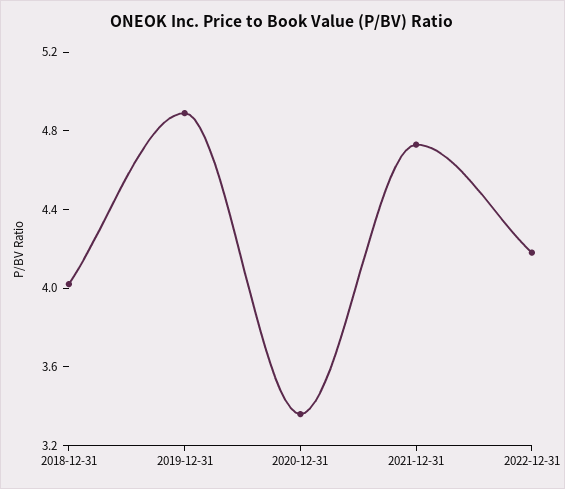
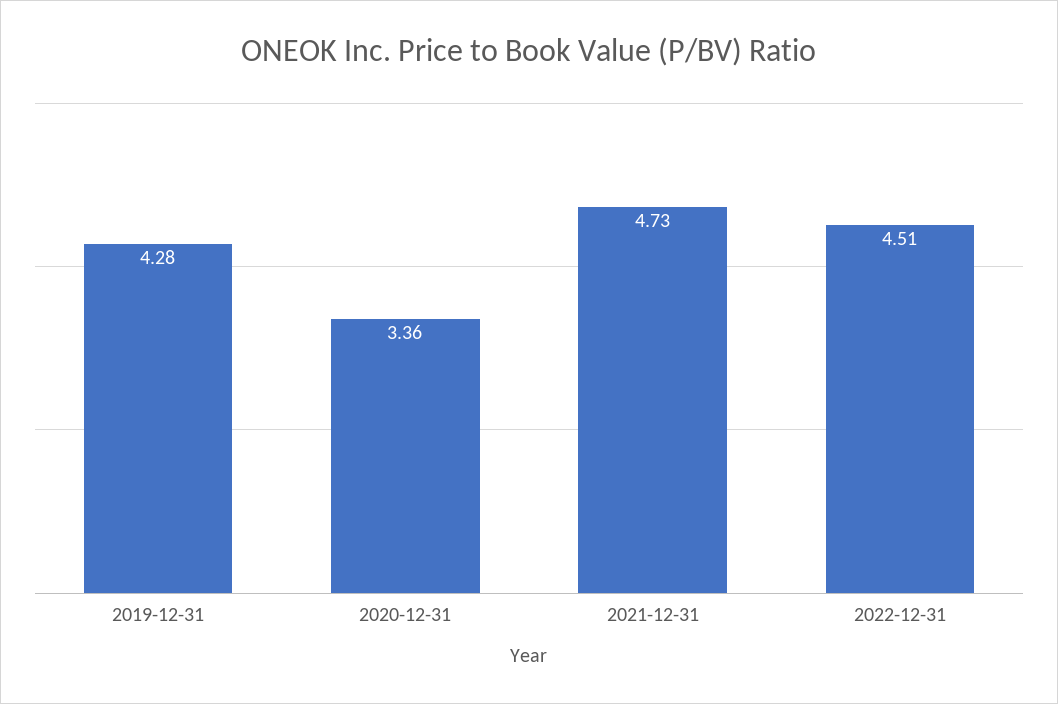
2018-12-31: 4 -> none
2019-12-31: 4.9 -> 4.28
2022-12-31: 4.2 -> 4.51

